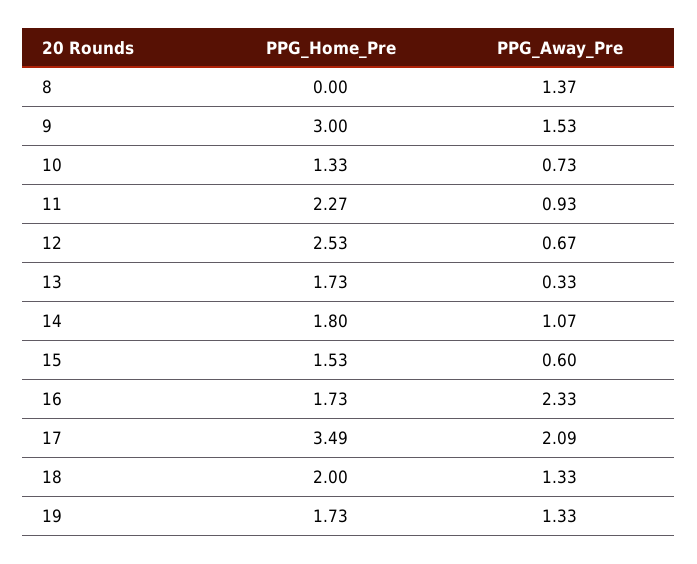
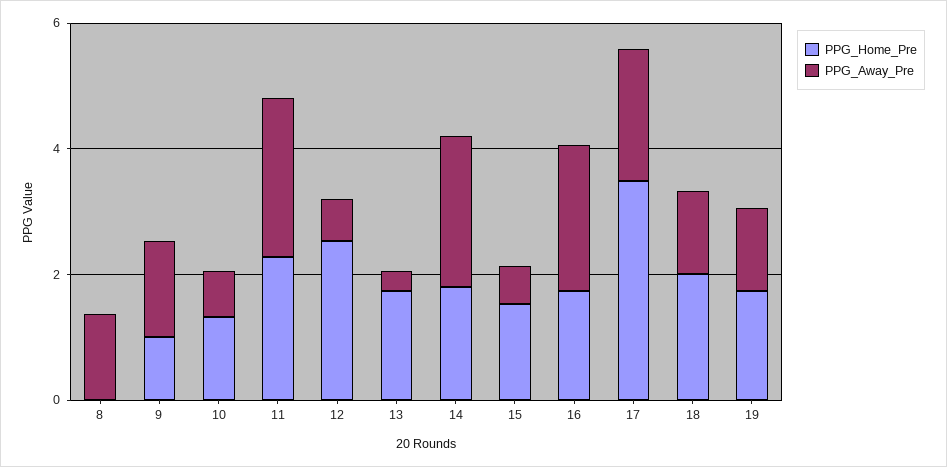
PPG_Home_Pre, 9: 3 -> 1
PPG_Away_Pre, 11: 0.93 -> 2.5
PPG_Away_Pre, 14: 1.07 -> 2.5

